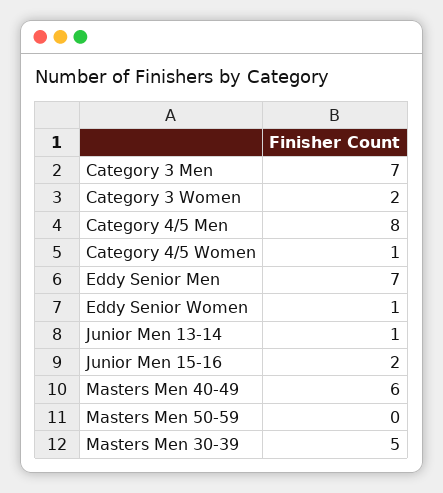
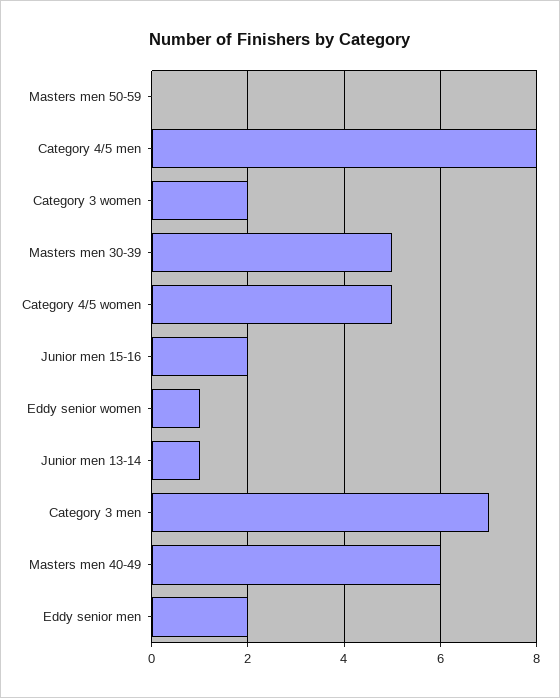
Category 4/5 Women: 1 -> 5
Eddy Senior Men: 7 -> 2

